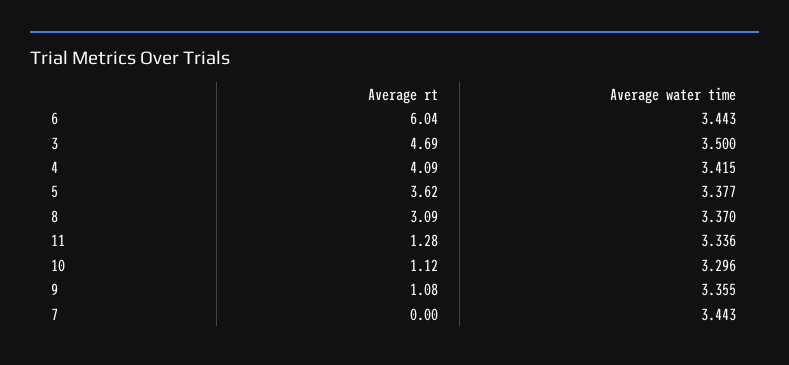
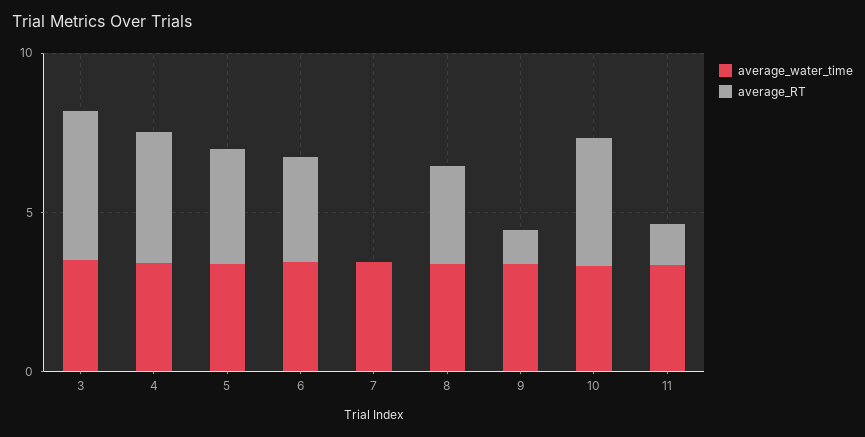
Average rt, 6: 6.04 -> 3
Average rt, 10: 1.12 -> 4

